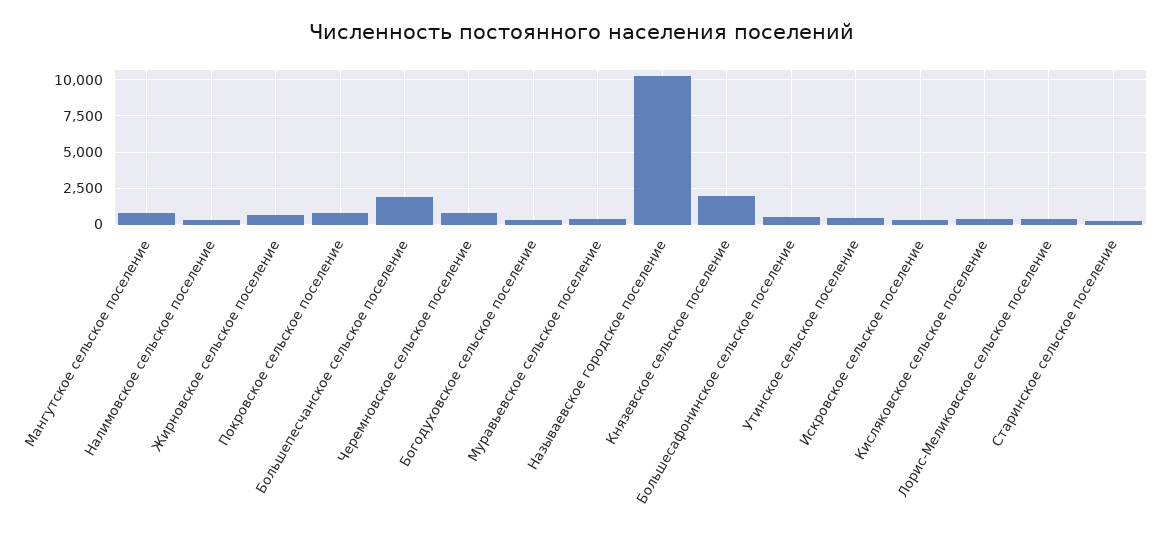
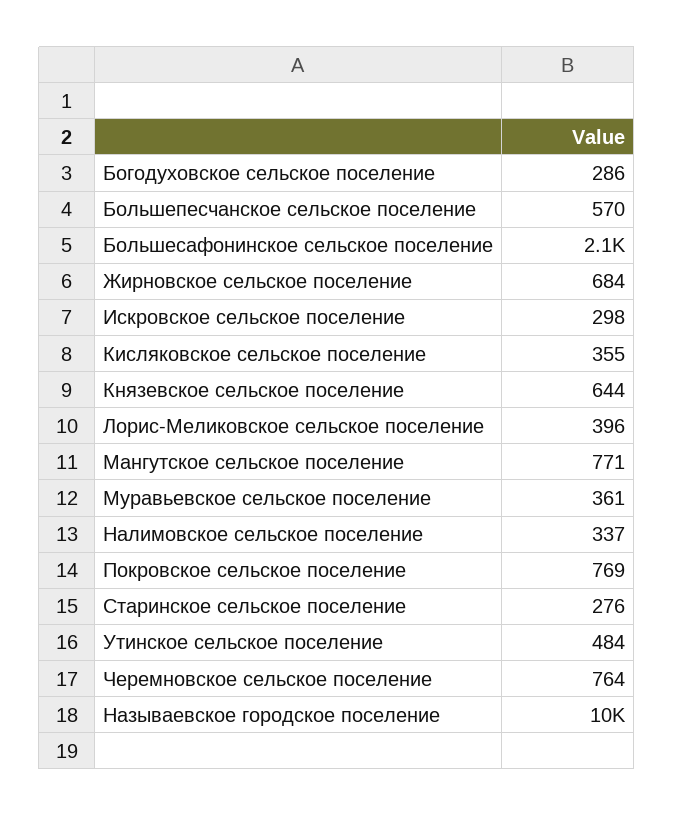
Большепесчанское сельское поселение: 2000 -> 570
Князевское сельское поселение: 2000 -> 644
Большесафонинское сельское поселение: 500 -> 2100

